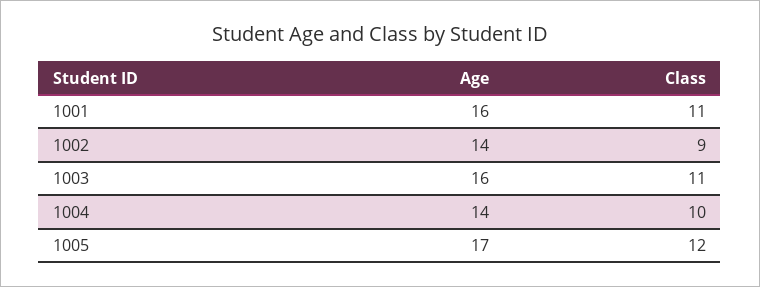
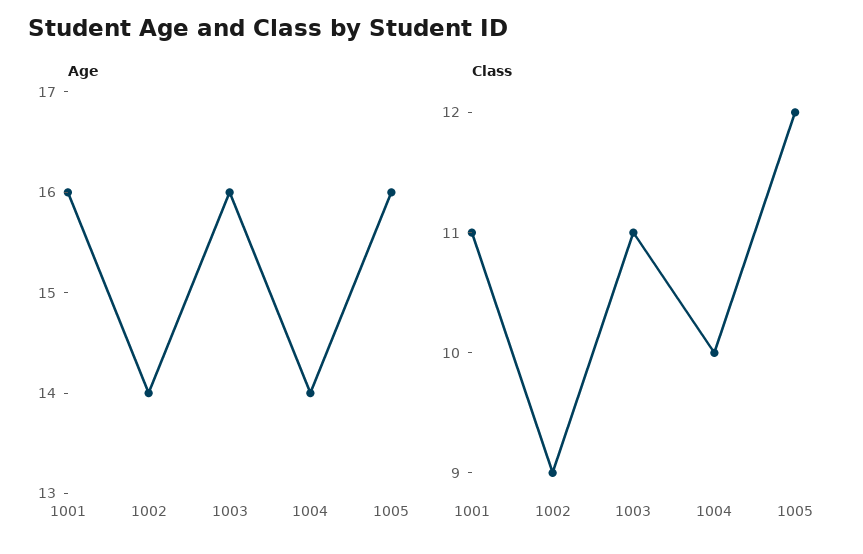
Age, 1005: 17 -> 16

